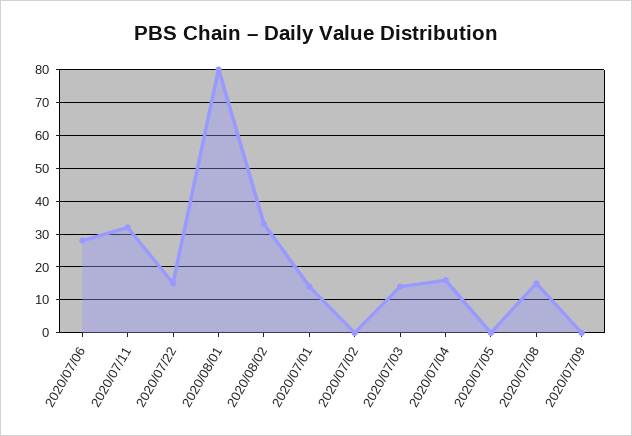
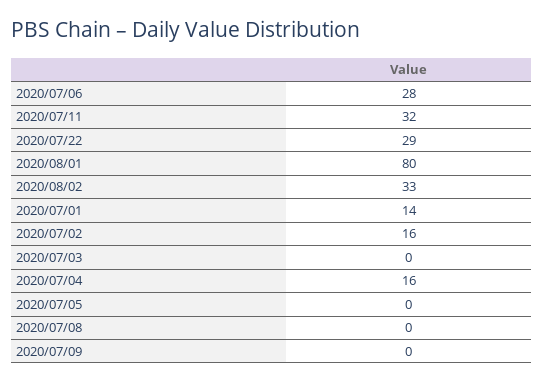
2020/07/22: 15 -> 29
2020/07/02: 0 -> 16
2020/07/03: 15 -> 0
2020/07/08: 15 -> 0

